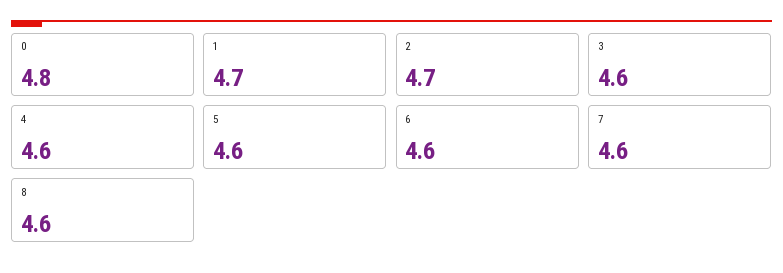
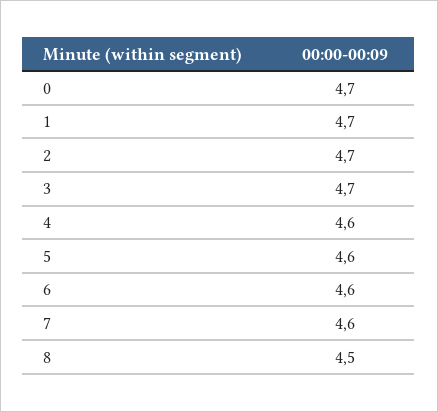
0: 4.8 -> 4.7
3: 4.6 -> 4.7
8: 4.6 -> 4.5

